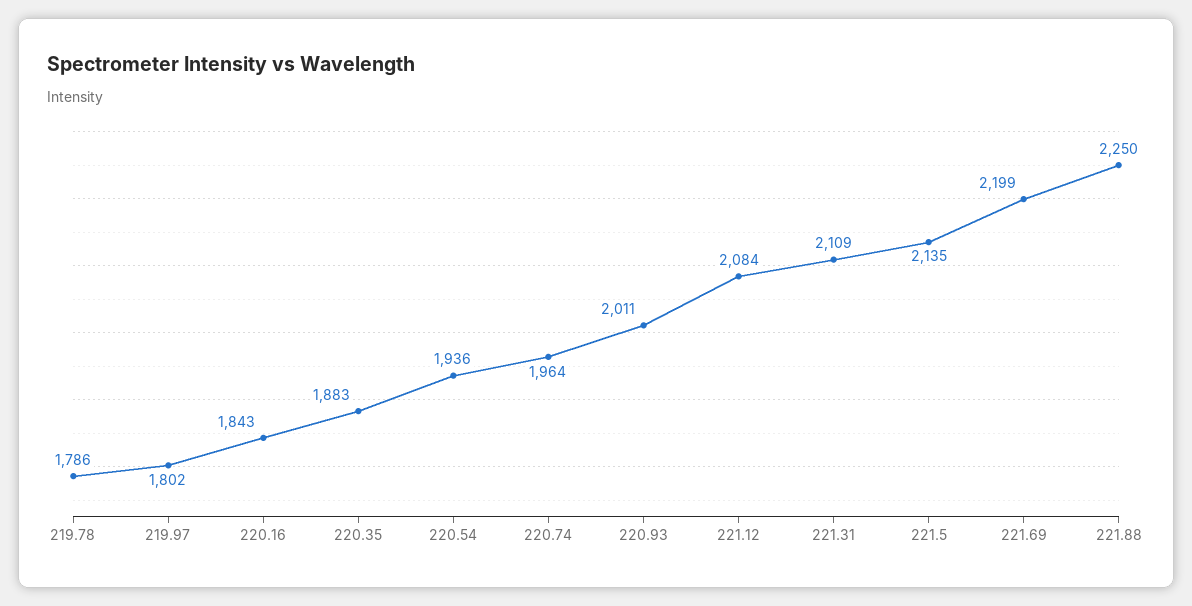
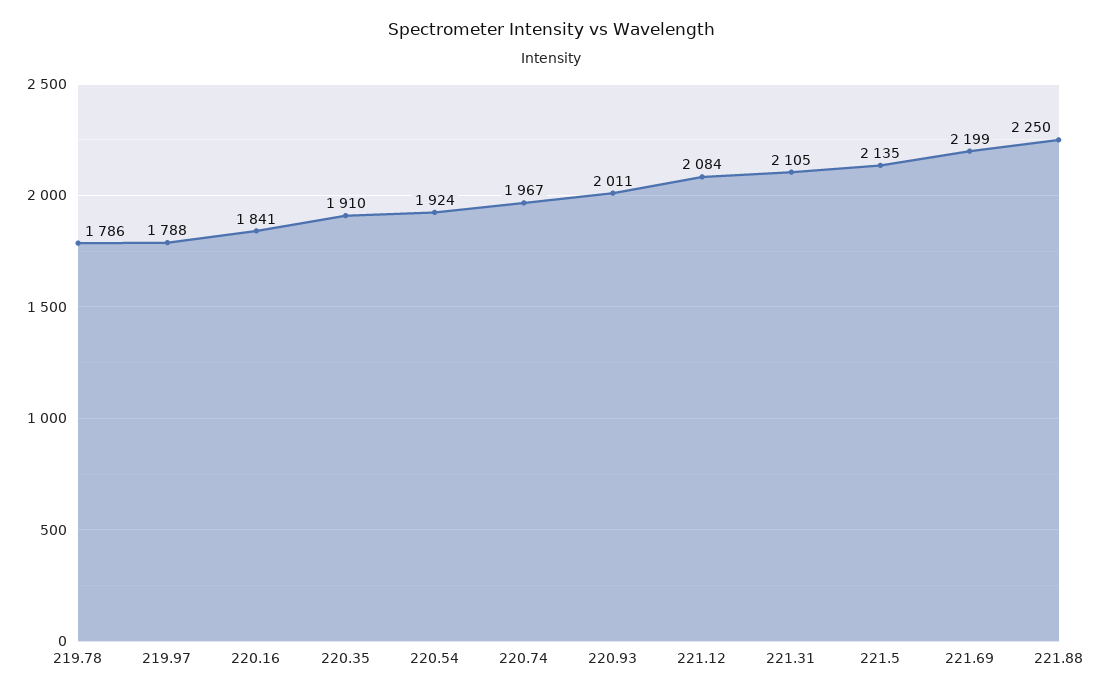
219.97: 1802 -> 1788
220.16: 1843 -> 1841
220.35: 1883 -> 1910
220.54: 1936 -> 1924
220.74: 1964 -> 1967
221.31: 2109 -> 2105

